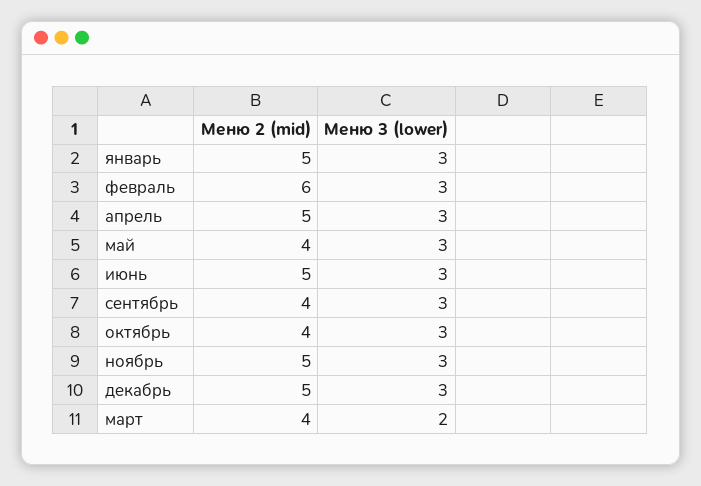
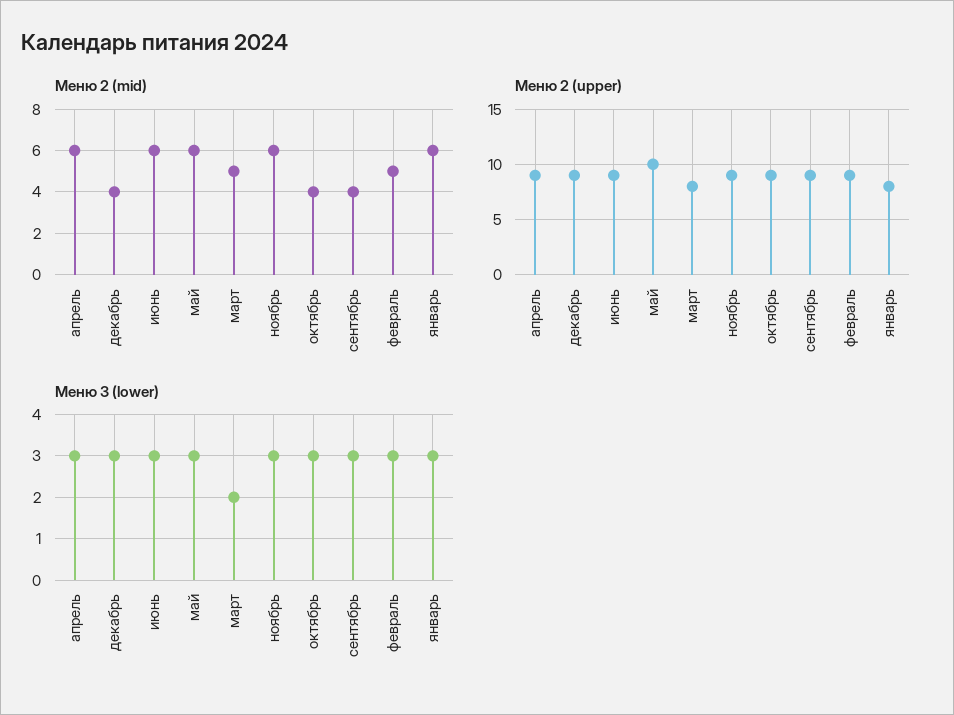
Меню 2 (mid), январь: 5 -> 6
Меню 2 (mid), февраль: 6 -> 5
Меню 2 (mid), апрель: 5 -> 6
Меню 2 (mid), май: 4 -> 6
Меню 2 (mid), июнь: 5 -> 6
Меню 2 (mid), ноябрь: 5 -> 6
Меню 2 (mid), декабрь: 5 -> 4
Меню 2 (mid), март: 4 -> 5
Меню 2 (upper), апрель: none -> 9
Меню 2 (upper), декабрь: none -> 9
Меню 2 (upper), июнь: none -> 9
Меню 2 (upper), май: none -> 10
Меню 2 (upper), март: none -> 8
Меню 2 (upper), ноябрь: none -> 9
Меню 2 (upper), октябрь: none -> 9
Меню 2 (upper), сентябрь: none -> 9
Меню 2 (upper), февраль: none -> 9
Меню 2 (upper), январь: none -> 8

